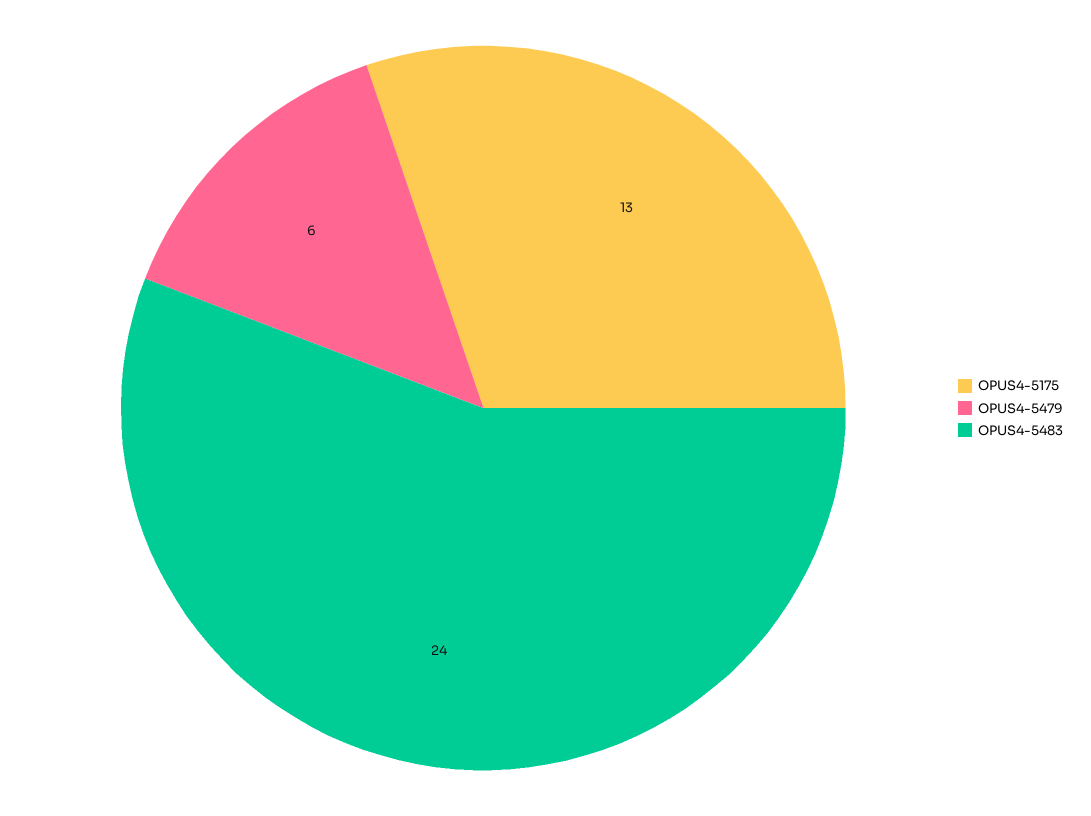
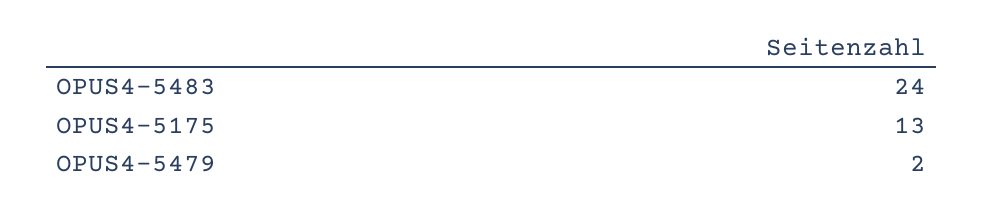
OPUS4-5479: 6 -> 2

